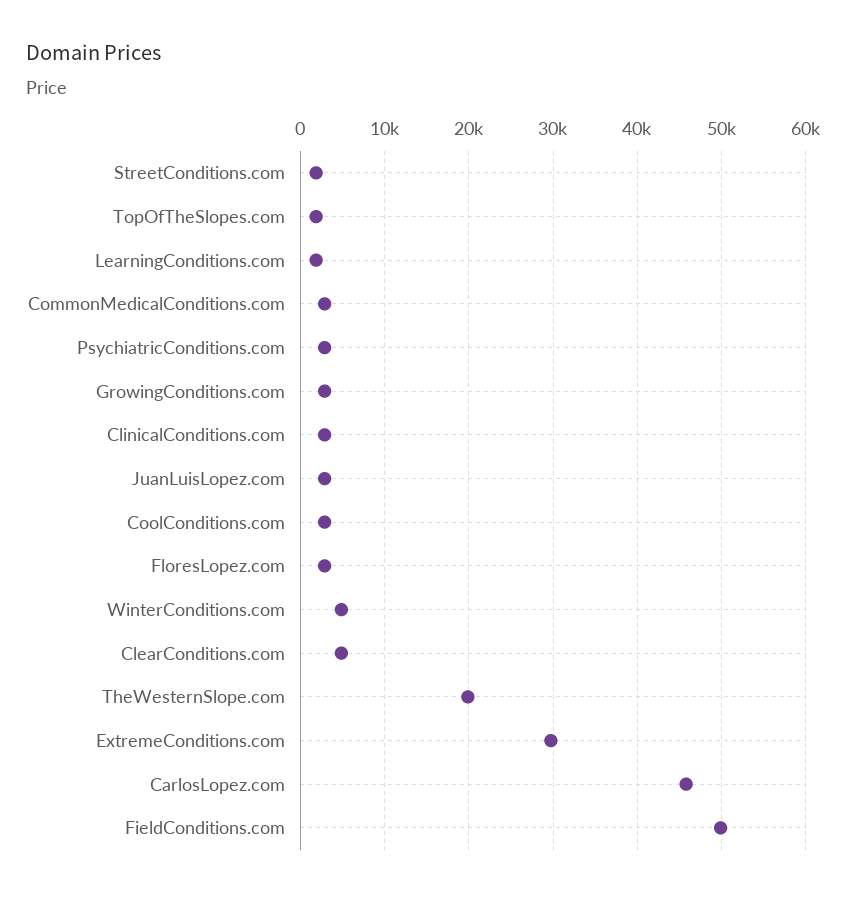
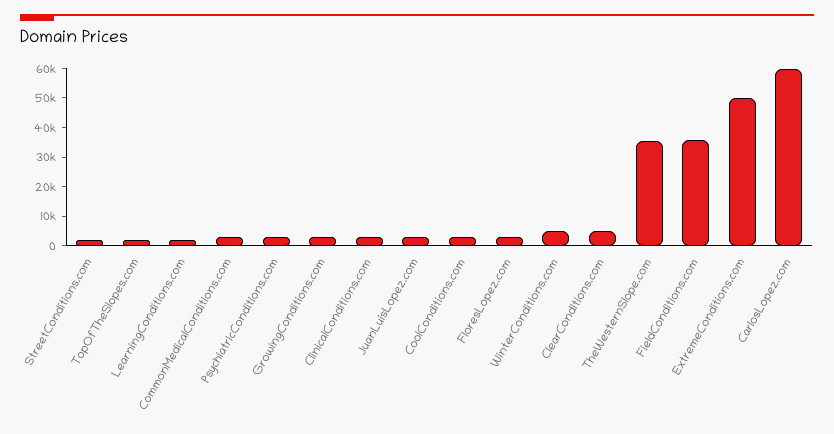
TheWesternSlope.com: 20000 -> 35000
ExtremeConditions.com: 30000 -> 50000
CarlosLopez.com: 46000 -> 60000
FieldConditions.com: 50000 -> 35000

